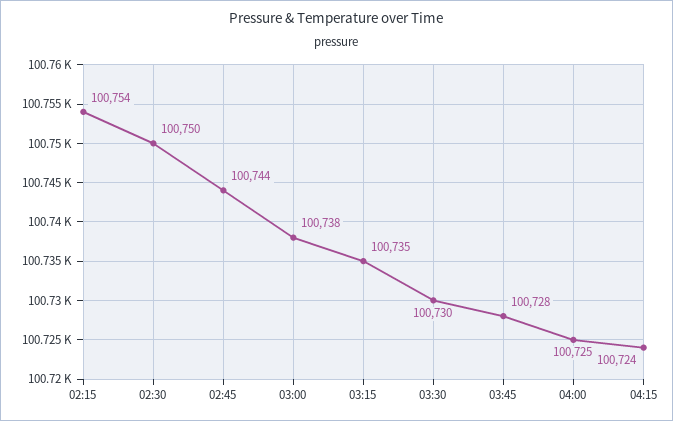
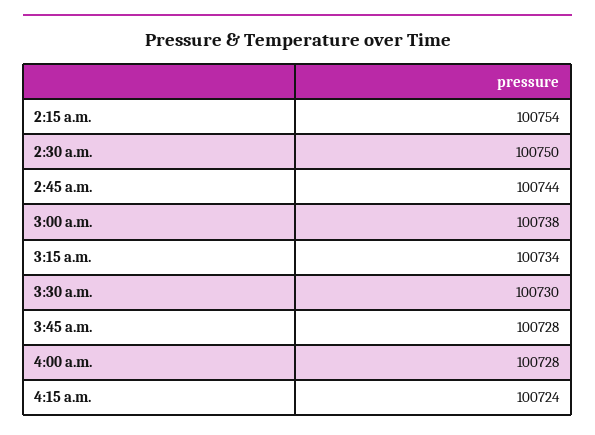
03:15: 100735 -> 100734
04:00: 100725 -> 100728

